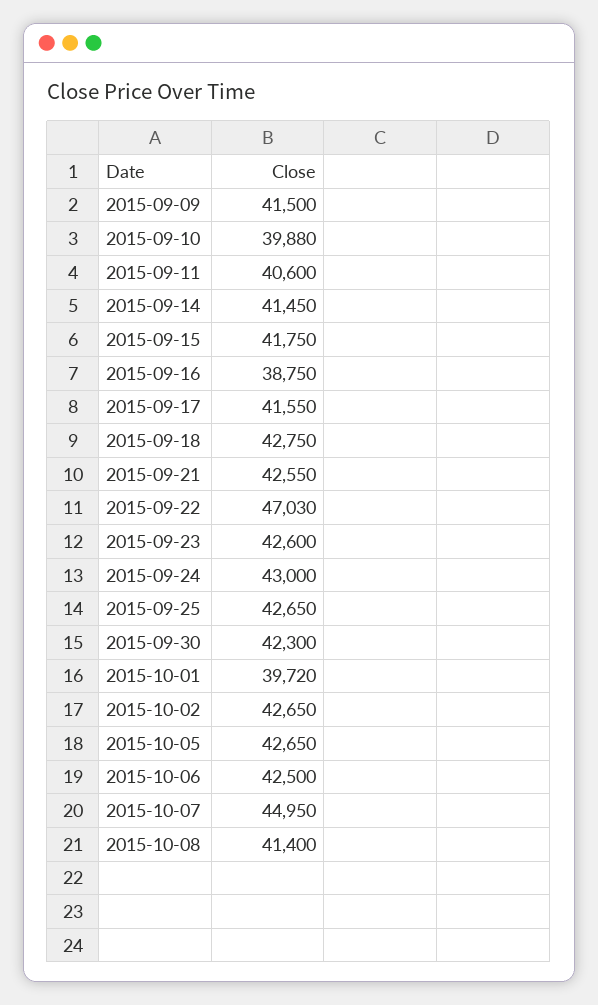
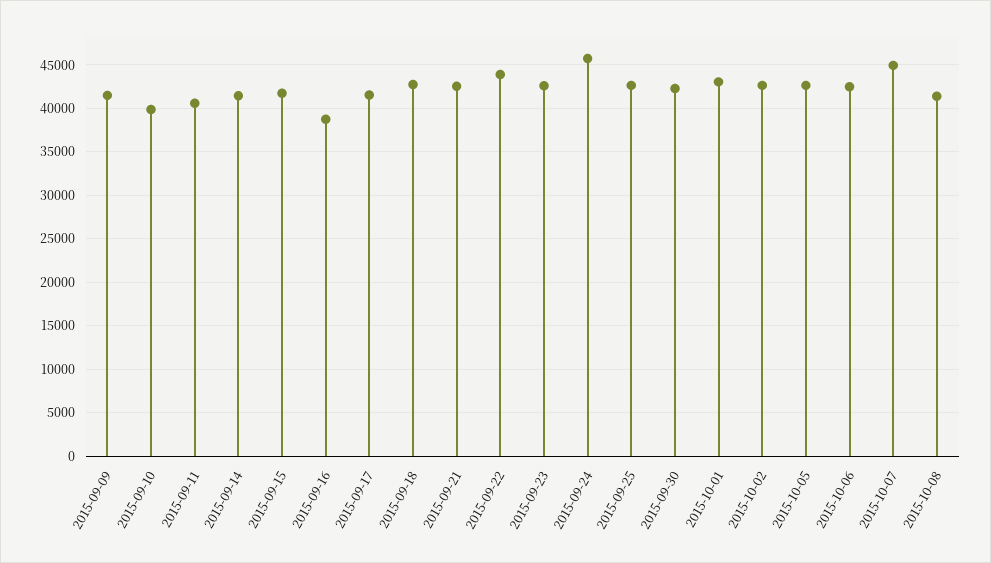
2015-09-22: 47030 -> 44000
2015-09-24: 43000 -> 46000
2015-10-01: 39720 -> 43000

